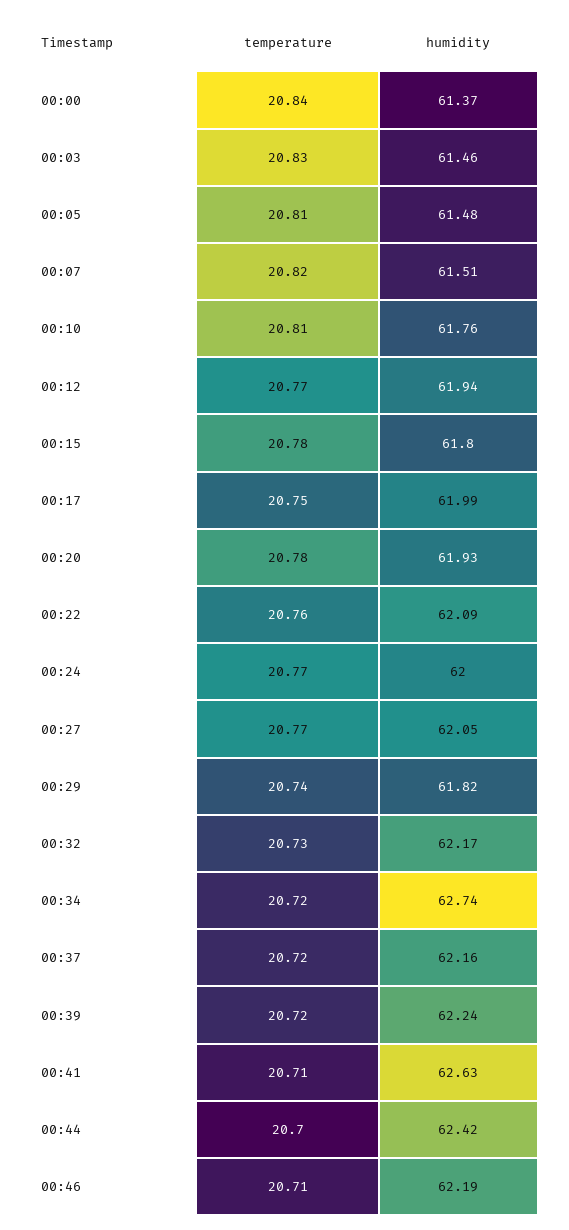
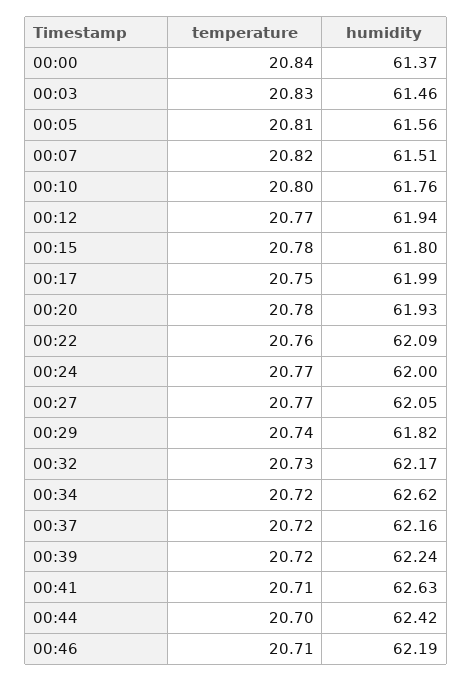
humidity, 00:05: 61.48 -> 61.56
temperature, 00:10: 20.81 -> 20.8
humidity, 00:34: 62.74 -> 62.62

